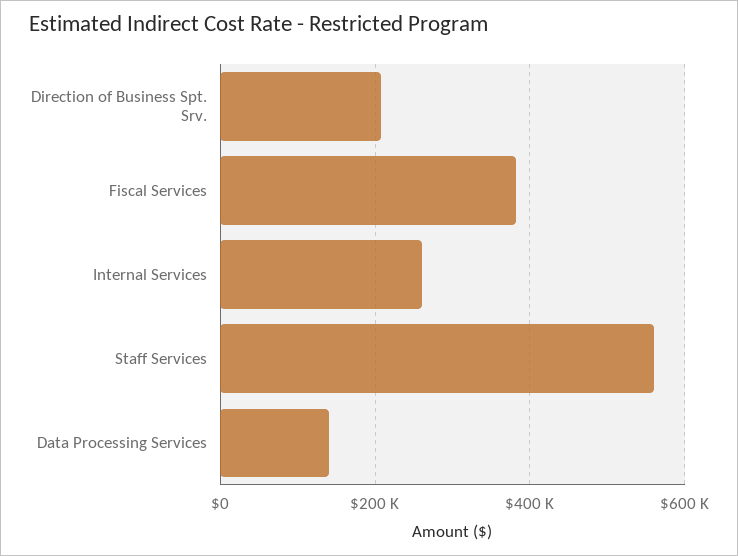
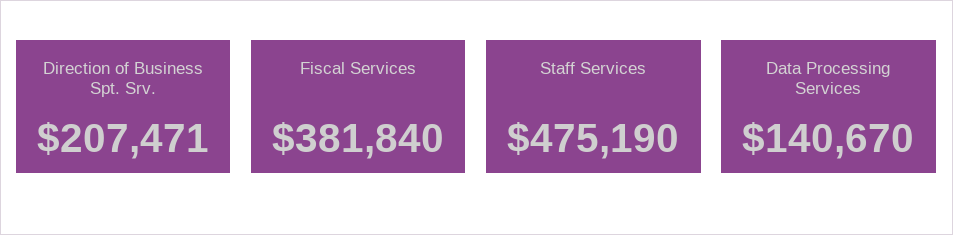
Internal Services: 260000 -> none
Staff Services: 560000 -> 475190

